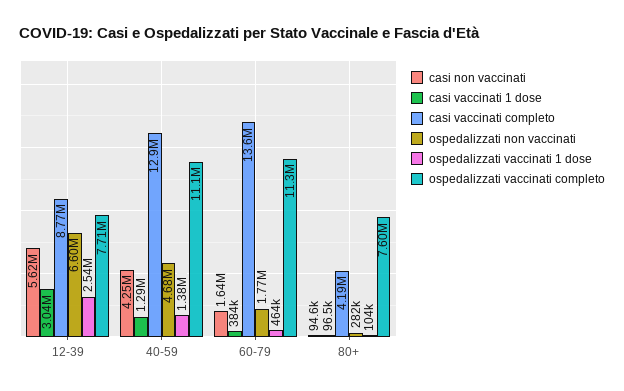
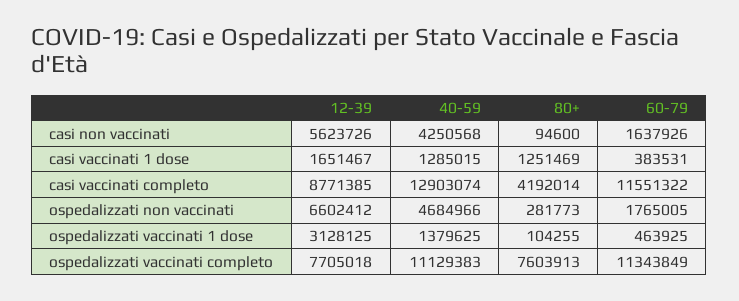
casi vaccinati 1 dose, 12-39: 3040000 -> 1651467
ospedalizzati vaccinati 1 dose, 12-39: 2540000 -> 3128125
casi vaccinati completo, 60-79: 13600000 -> 11551322
casi vaccinati 1 dose, 80+: 96500 -> 1251469

